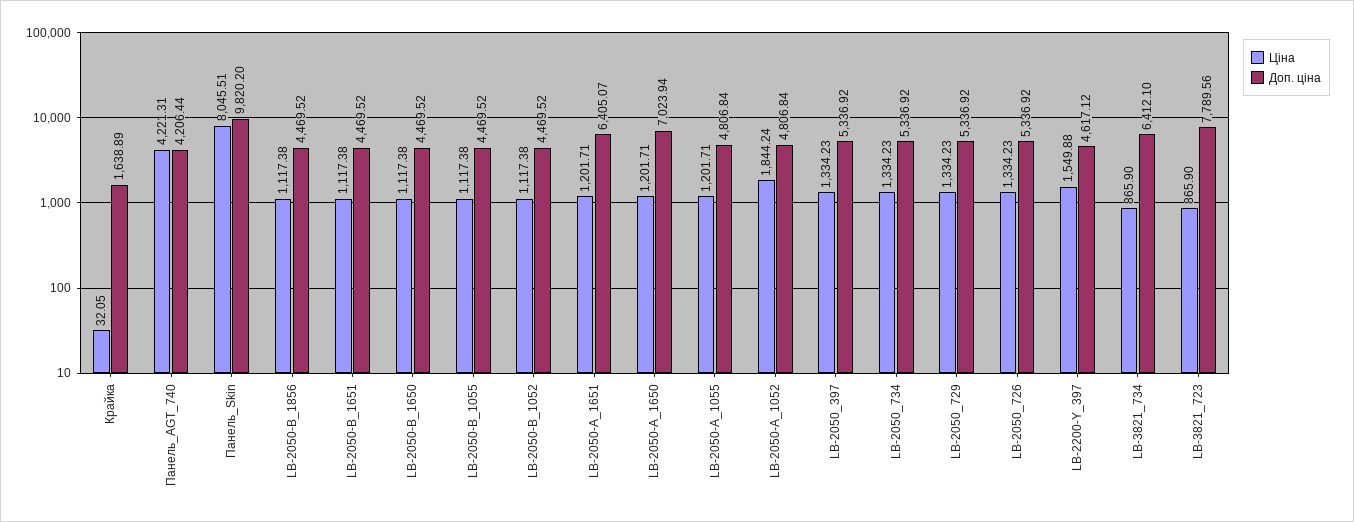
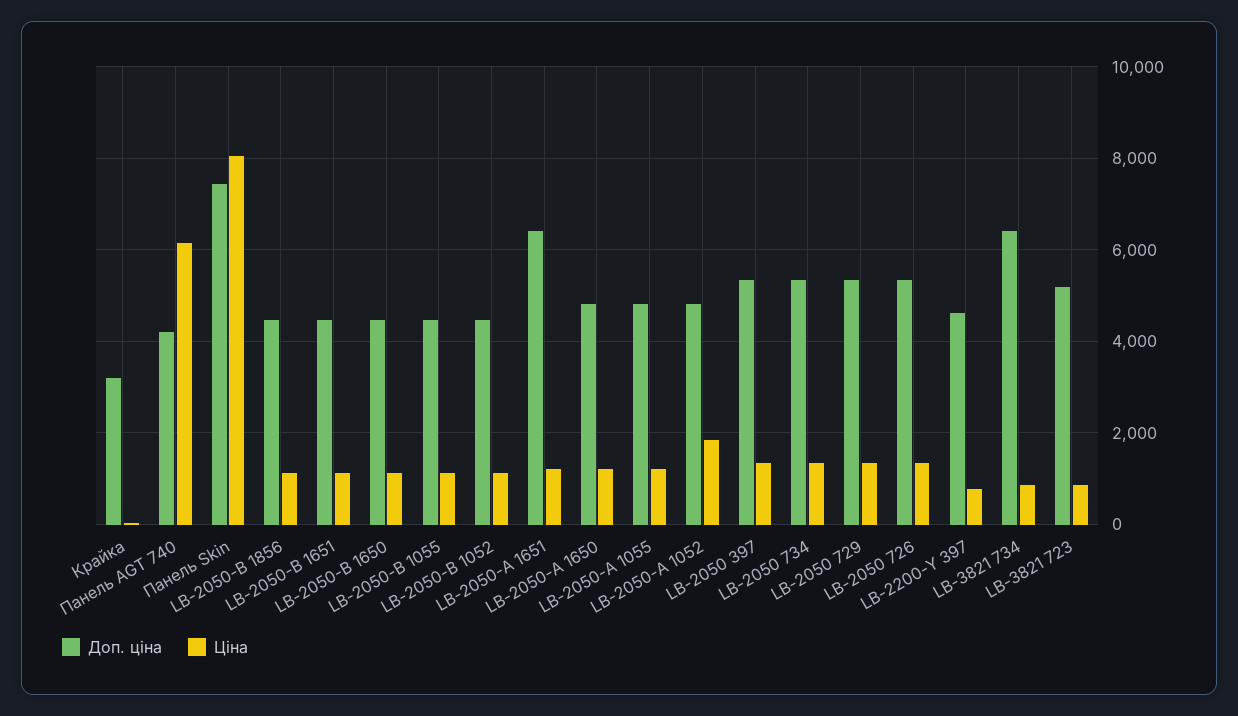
Доп. ціна, Крайка: 1638.89 -> 3200
Ціна, Панель_AGT_740: 4221.31 -> 6200
Доп. ціна, Панель_Skin: 9820.2 -> 7400
Доп. ціна, LB-2050-А_1650: 7023.94 -> 4800
Ціна, LB-2200-Y_397: 1549.88 -> 800
Доп. ціна, LB-3821_723: 7789.56 -> 5200

